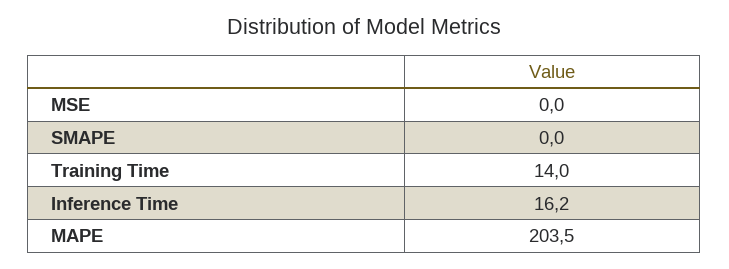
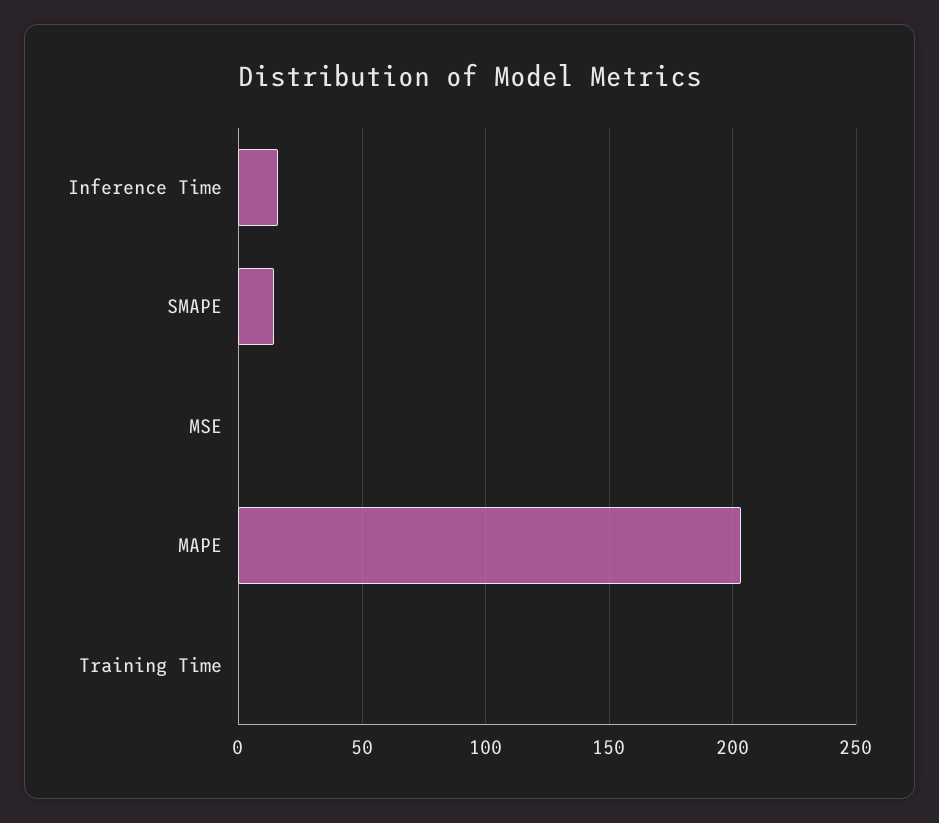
SMAPE: 0 -> 15
Training Time: 14 -> 0

